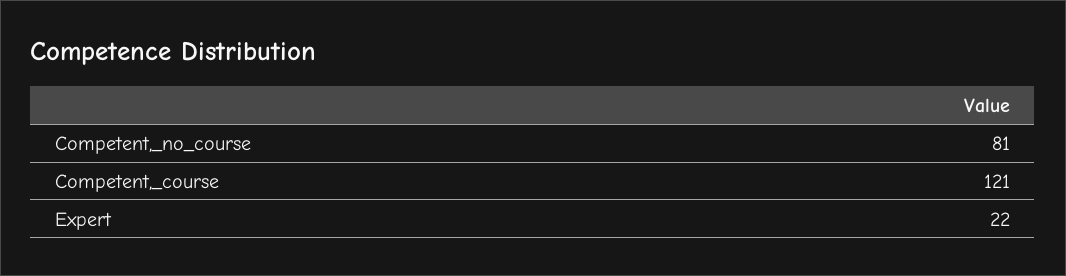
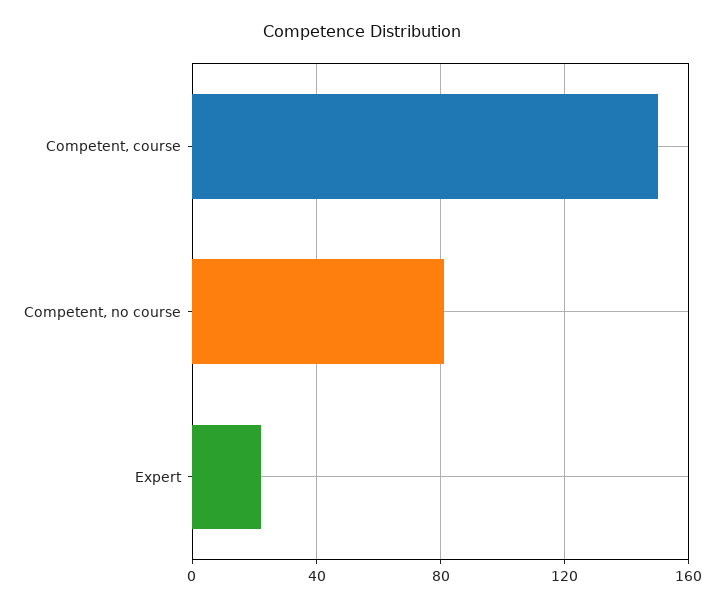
Competent,_course: 121 -> 150

